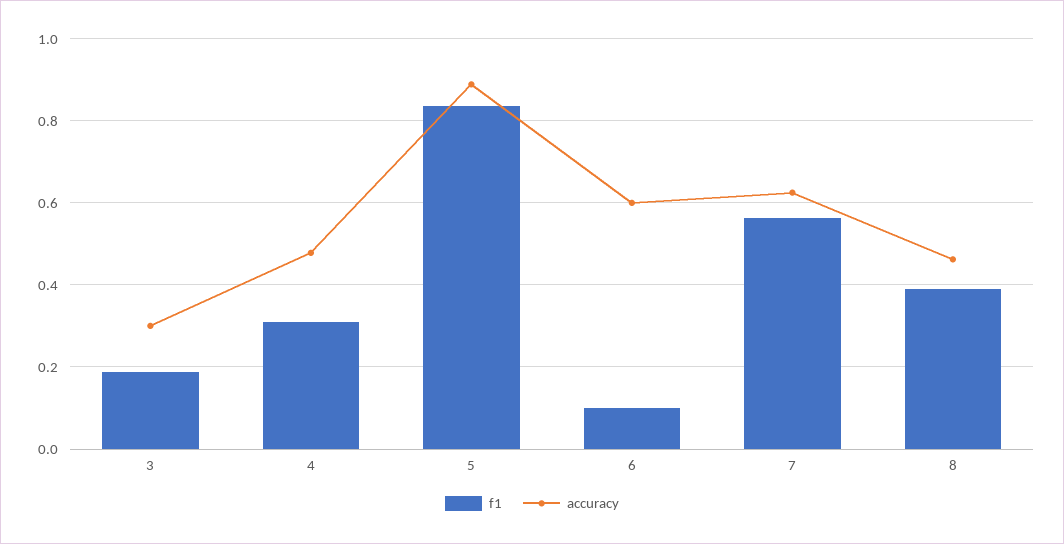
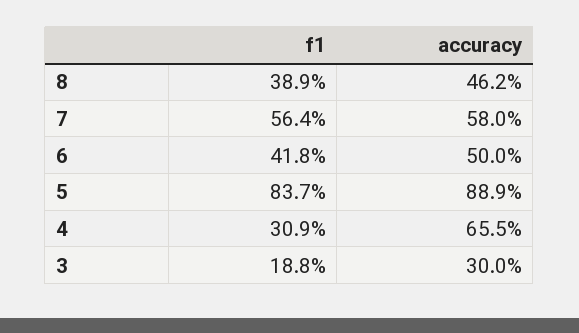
accuracy, 4: 0.48 -> 0.655
f1, 6: 0.1 -> 0.418
accuracy, 6: 0.6 -> 0.5
accuracy, 7: 0.62 -> 0.58

